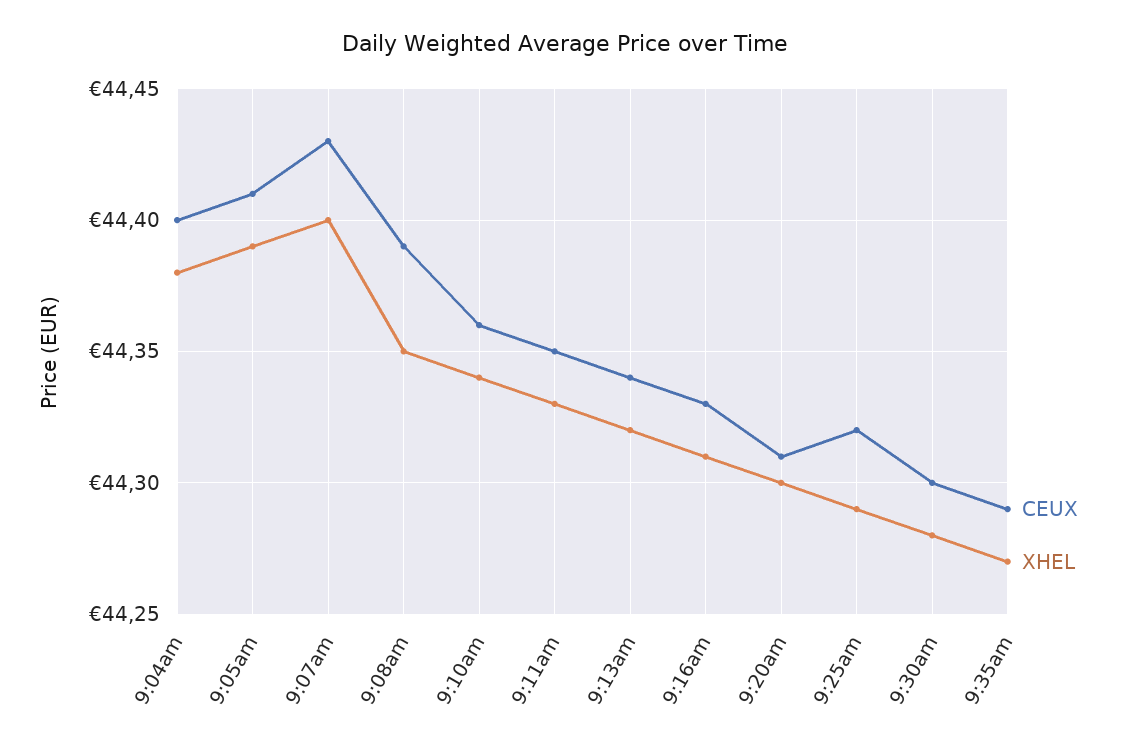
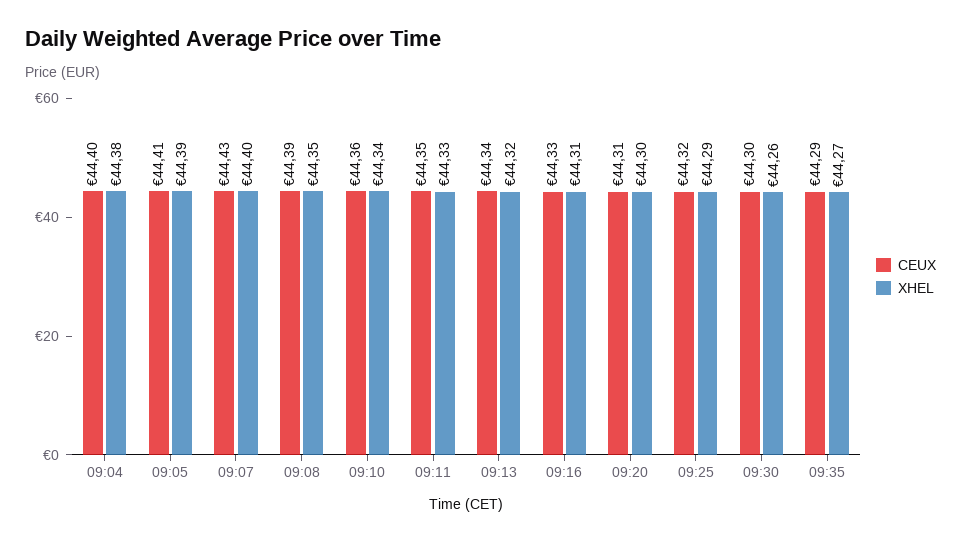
XHEL, 9:30am: 44.28 -> 44.26

